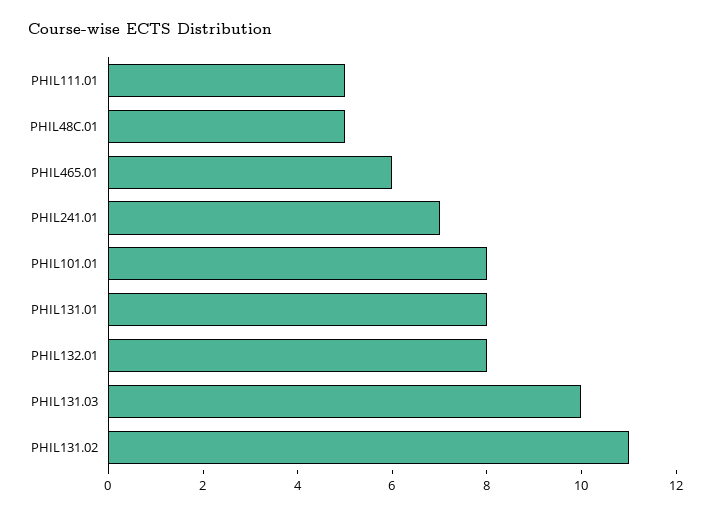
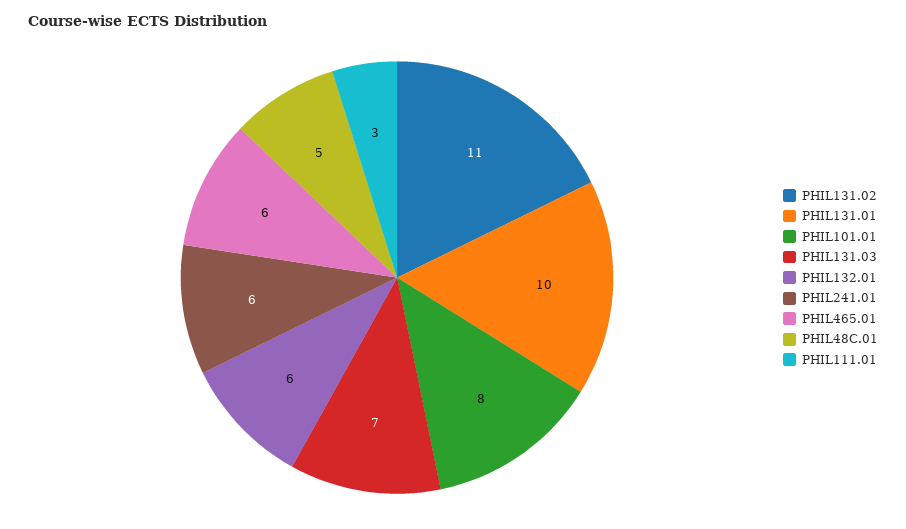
PHIL111.01: 5 -> 3
PHIL241.01: 7 -> 6
PHIL131.01: 8 -> 10
PHIL132.01: 8 -> 6
PHIL131.03: 10 -> 7

